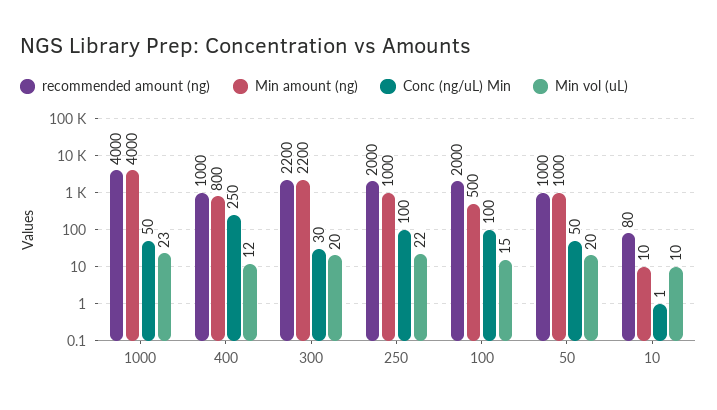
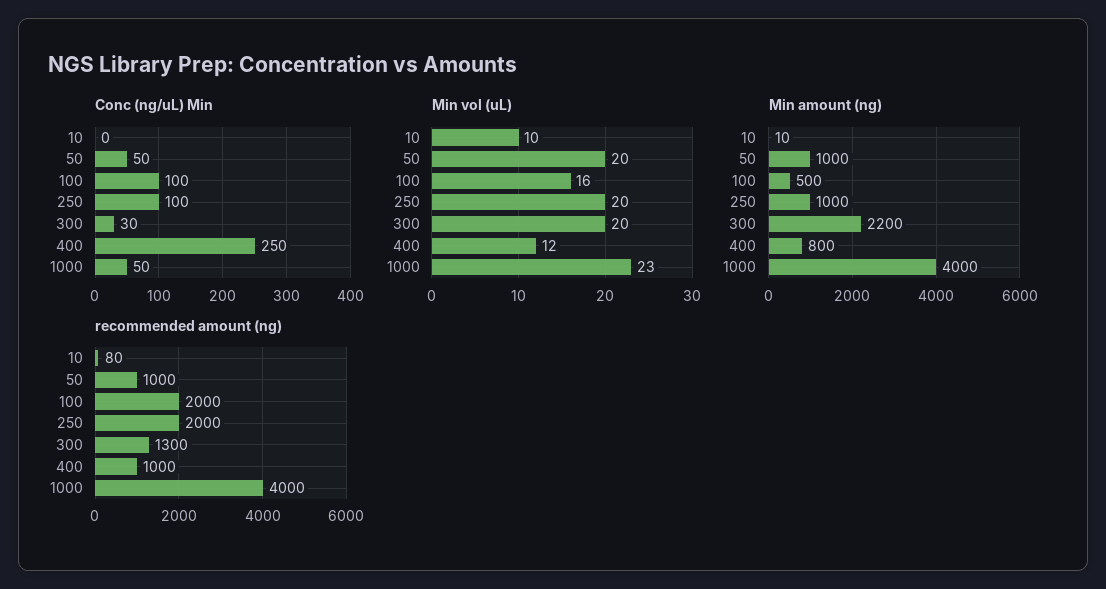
recommended amount (ng), 300: 2200 -> 1300
Min vol (uL), 250: 22 -> 20
Min vol (uL), 100: 15 -> 16
Conc (ng/uL) Min, 10: 1 -> 0

